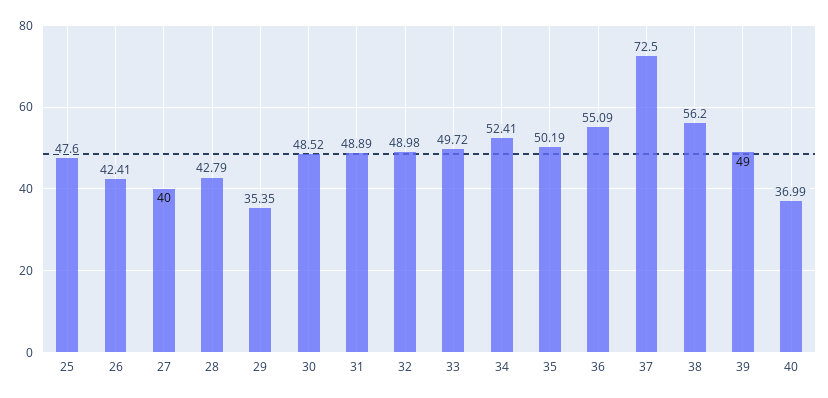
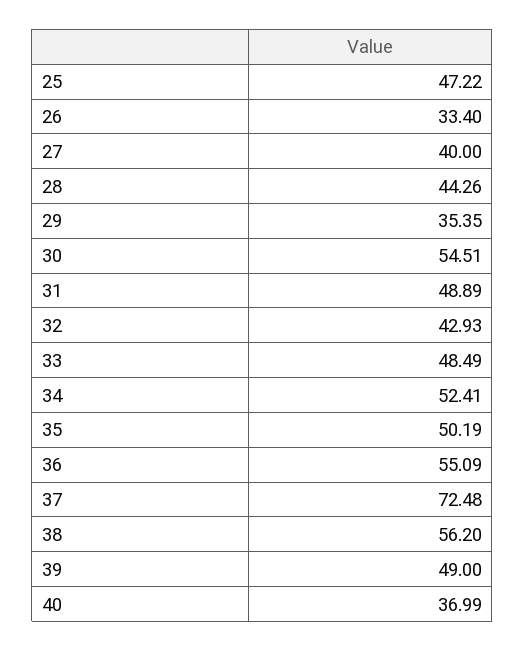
25: 47.6 -> 47.22
26: 42.41 -> 33.4
28: 42.79 -> 44.26
30: 48.52 -> 54.51
32: 48.98 -> 42.93
33: 49.72 -> 48.49
37: 72.5 -> 72.48

